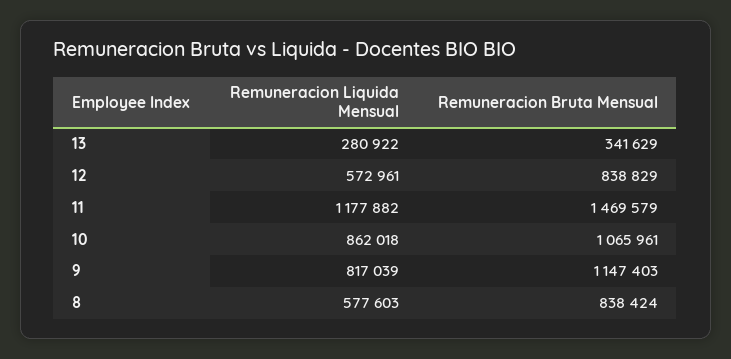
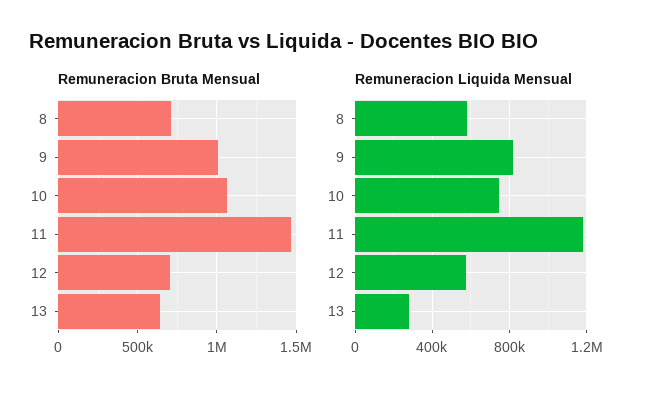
Remuneracion Bruta Mensual, 13: 341629 -> 650000
Remuneracion Bruta Mensual, 12: 838829 -> 700000
Remuneracion Liquida Mensual, 10: 862018 -> 750000
Remuneracion Bruta Mensual, 9: 1147403 -> 1000000
Remuneracion Bruta Mensual, 8: 838424 -> 700000

